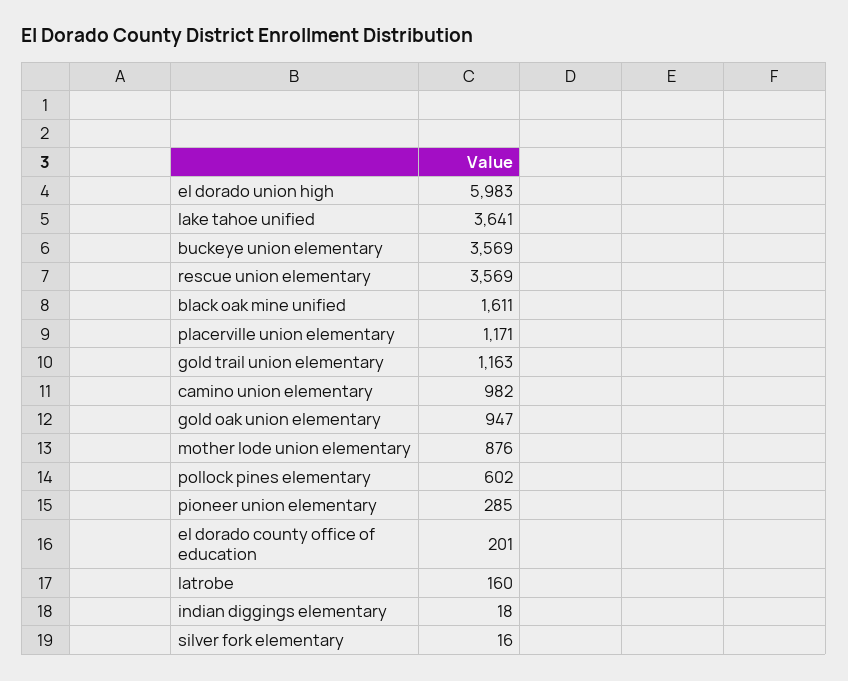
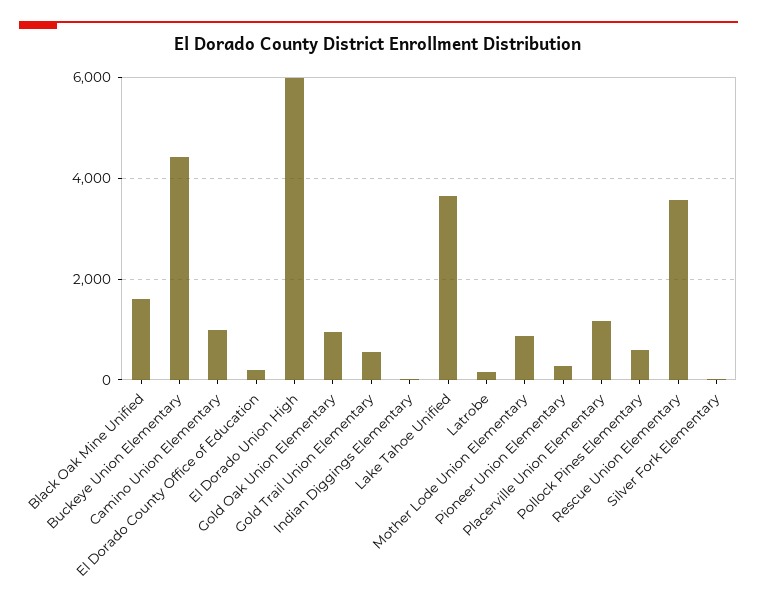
buckeye union elementary: 3569 -> 4400
gold trail union elementary: 1163 -> 600

